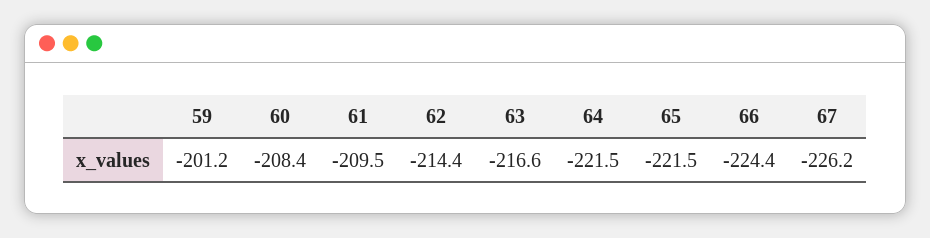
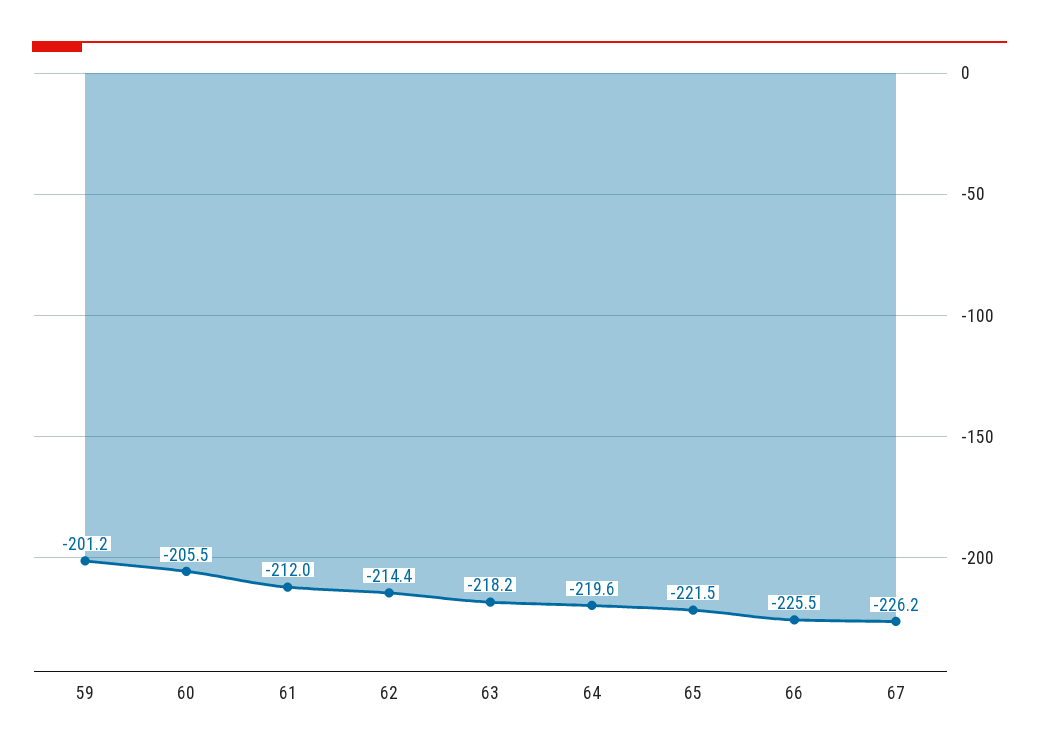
60: -208.4 -> -205.5
61: -209.5 -> -212
63: -216.6 -> -218.2
64: -221.5 -> -219.6
66: -224.4 -> -225.5

